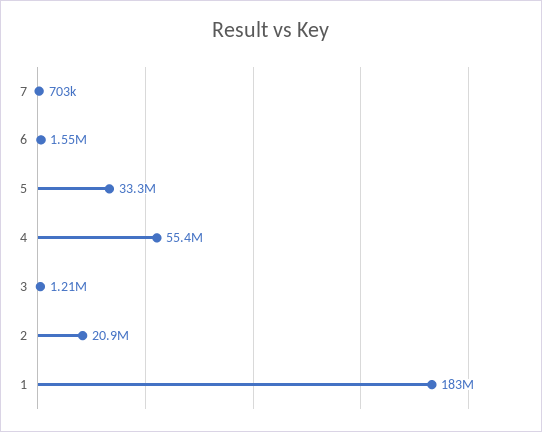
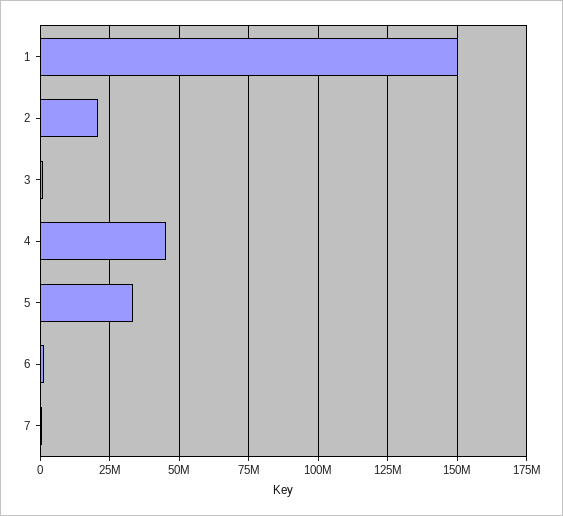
4: 55400000 -> 45000000
1: 183000000 -> 150000000

